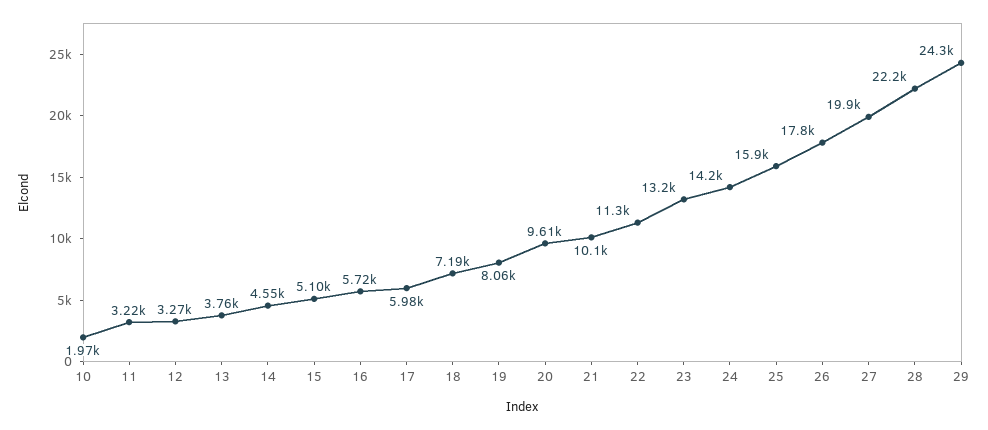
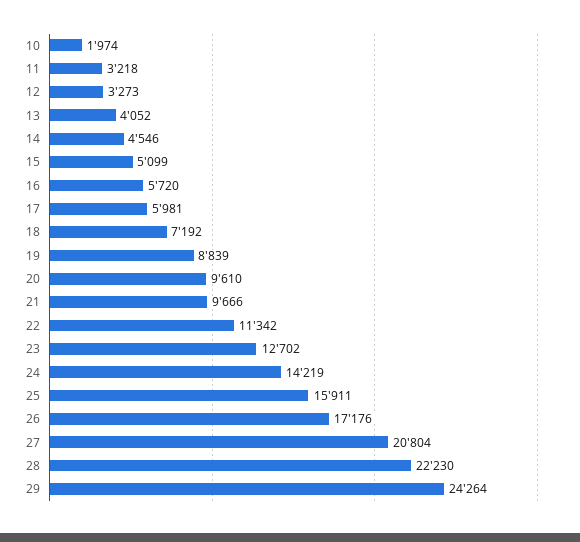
13: 3760 -> 4052
19: 8060 -> 8839
21: 10100 -> 9666
23: 13200 -> 12702
26: 17800 -> 17176
27: 19900 -> 20804

